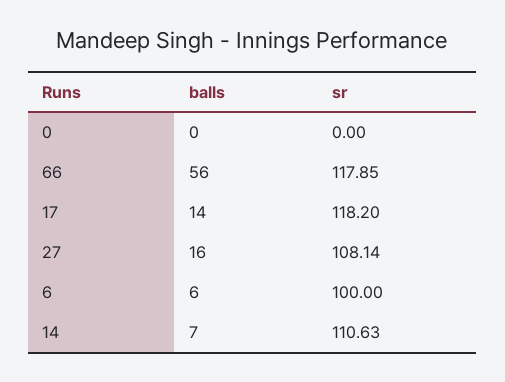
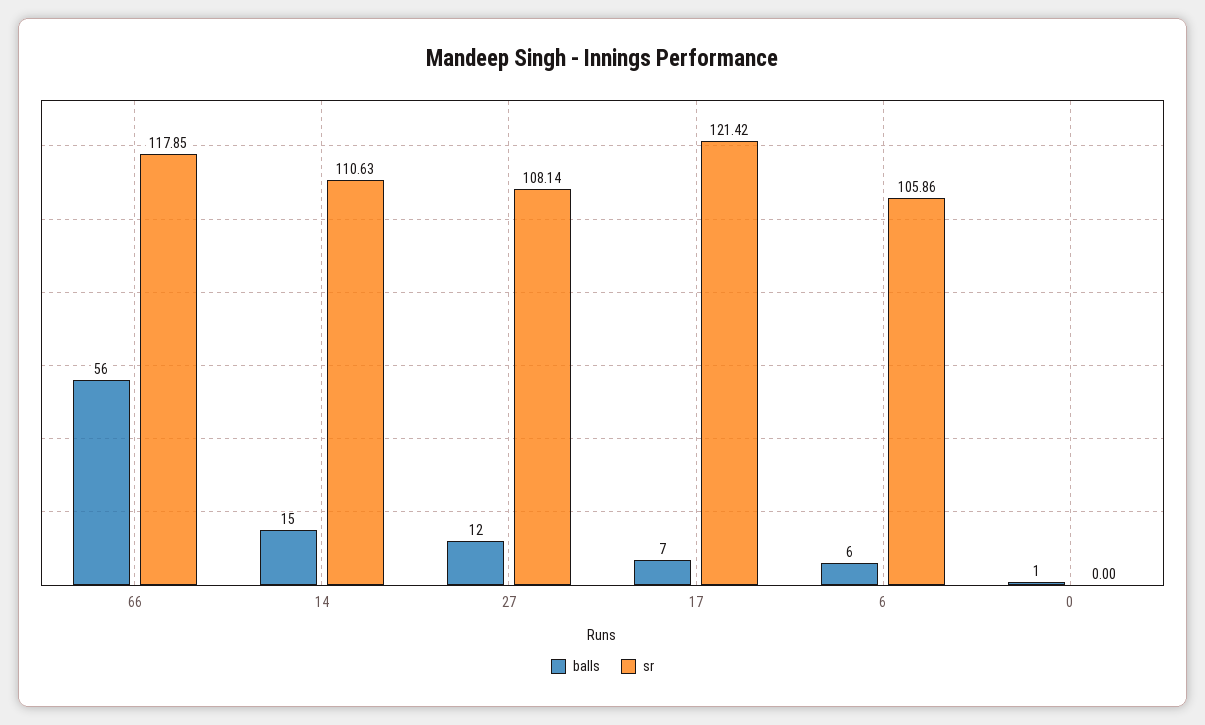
balls, 0: 0 -> 1
balls, 17: 14 -> 7
sr, 17: 118.2 -> 121.42
balls, 27: 16 -> 12
sr, 6: 100 -> 105.86
balls, 14: 7 -> 15

